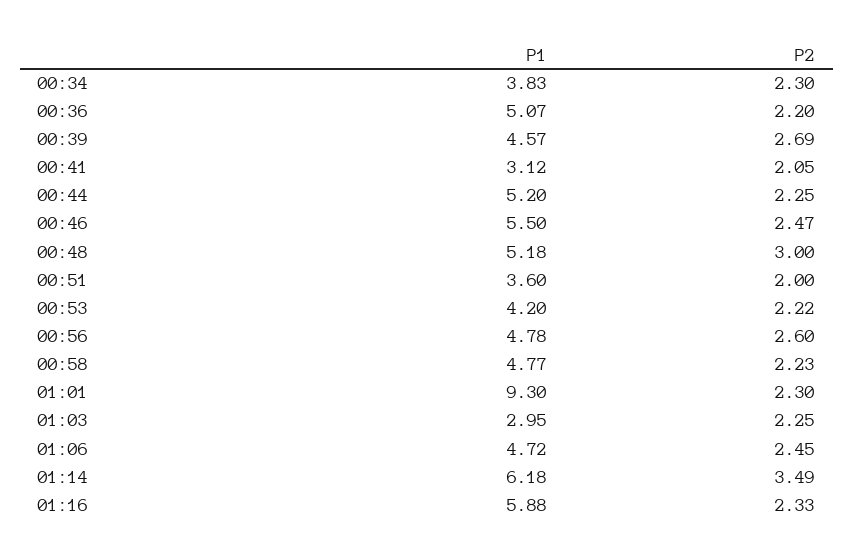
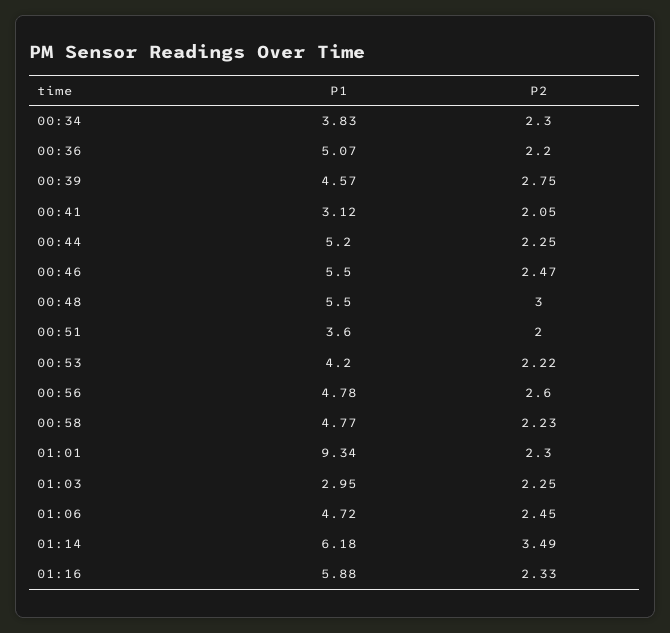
P2, 00:39: 2.69 -> 2.75
P1, 00:48: 5.18 -> 5.5
P1, 01:01: 9.3 -> 9.34

